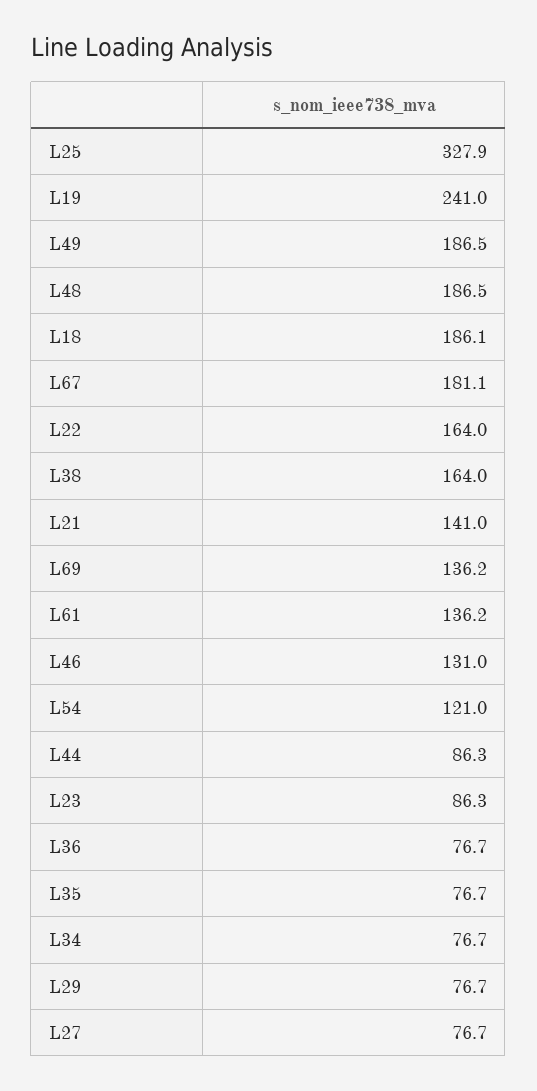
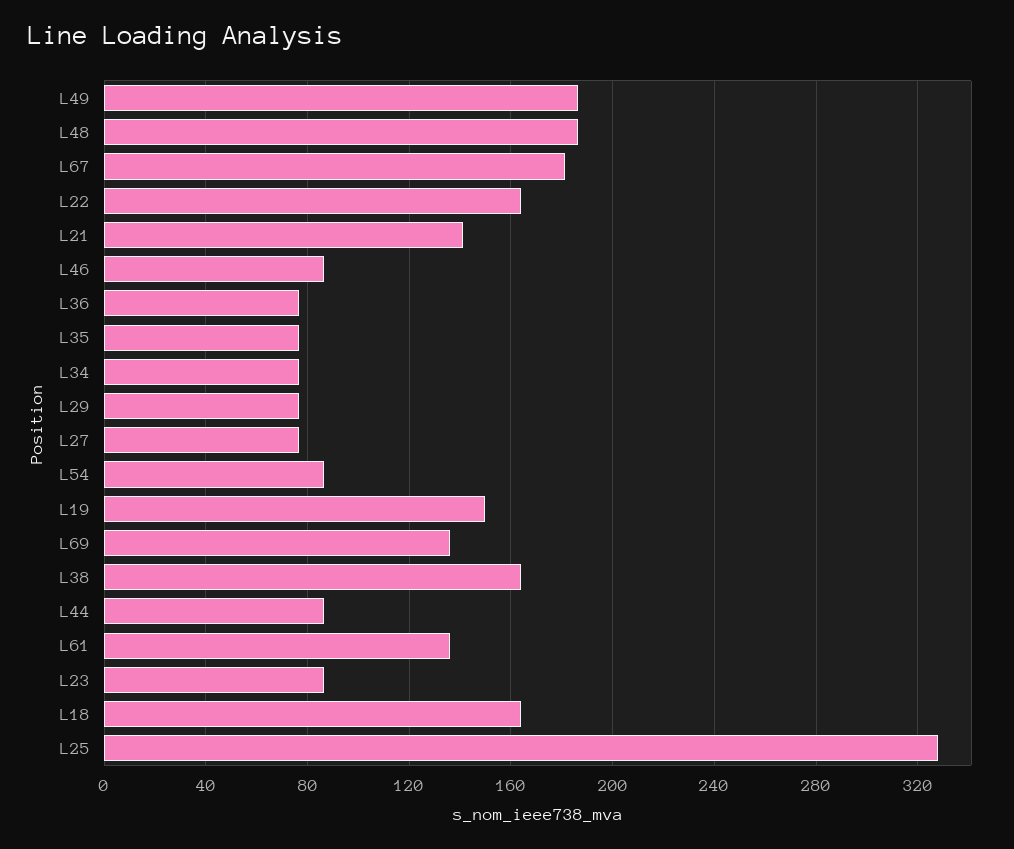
L19: 241 -> 150
L18: 186.1 -> 165
L46: 131 -> 85
L54: 121 -> 85

